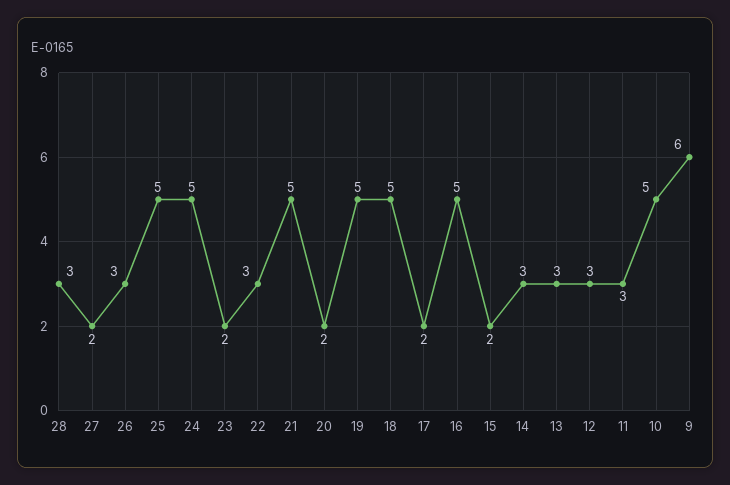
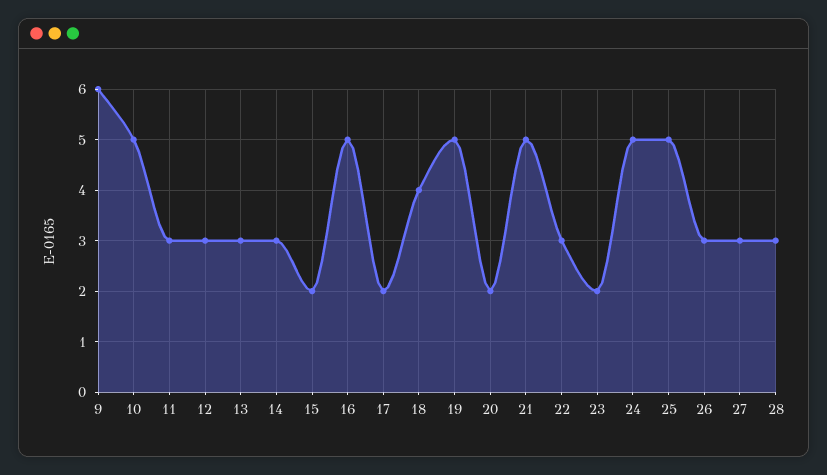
27: 2 -> 3
18: 5 -> 4

